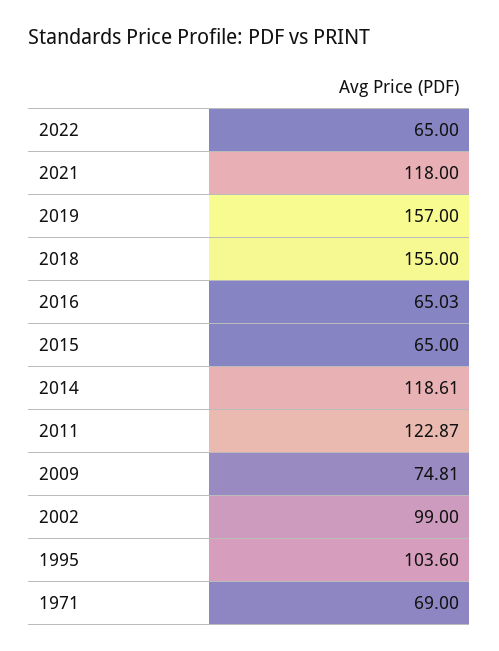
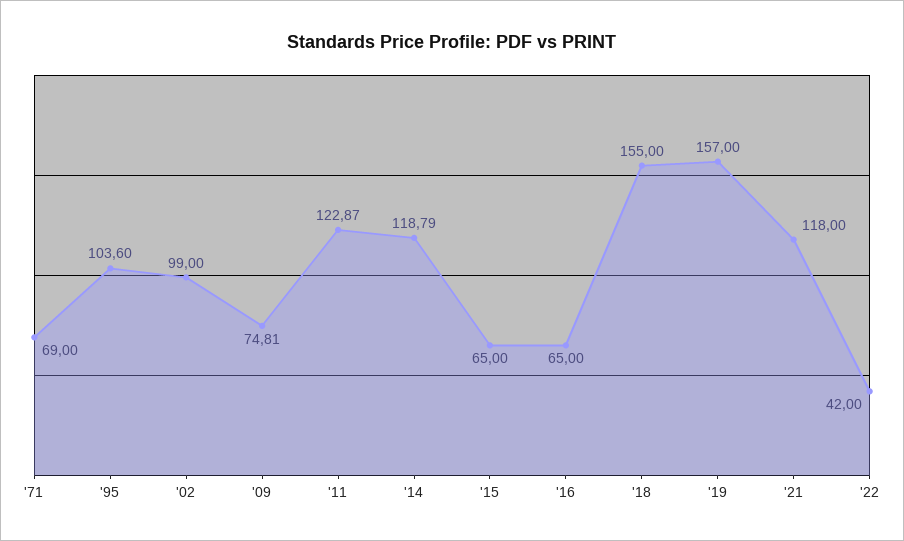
2022: 65 -> 42
2016: 65.03 -> 65
2014: 118.61 -> 118.79

